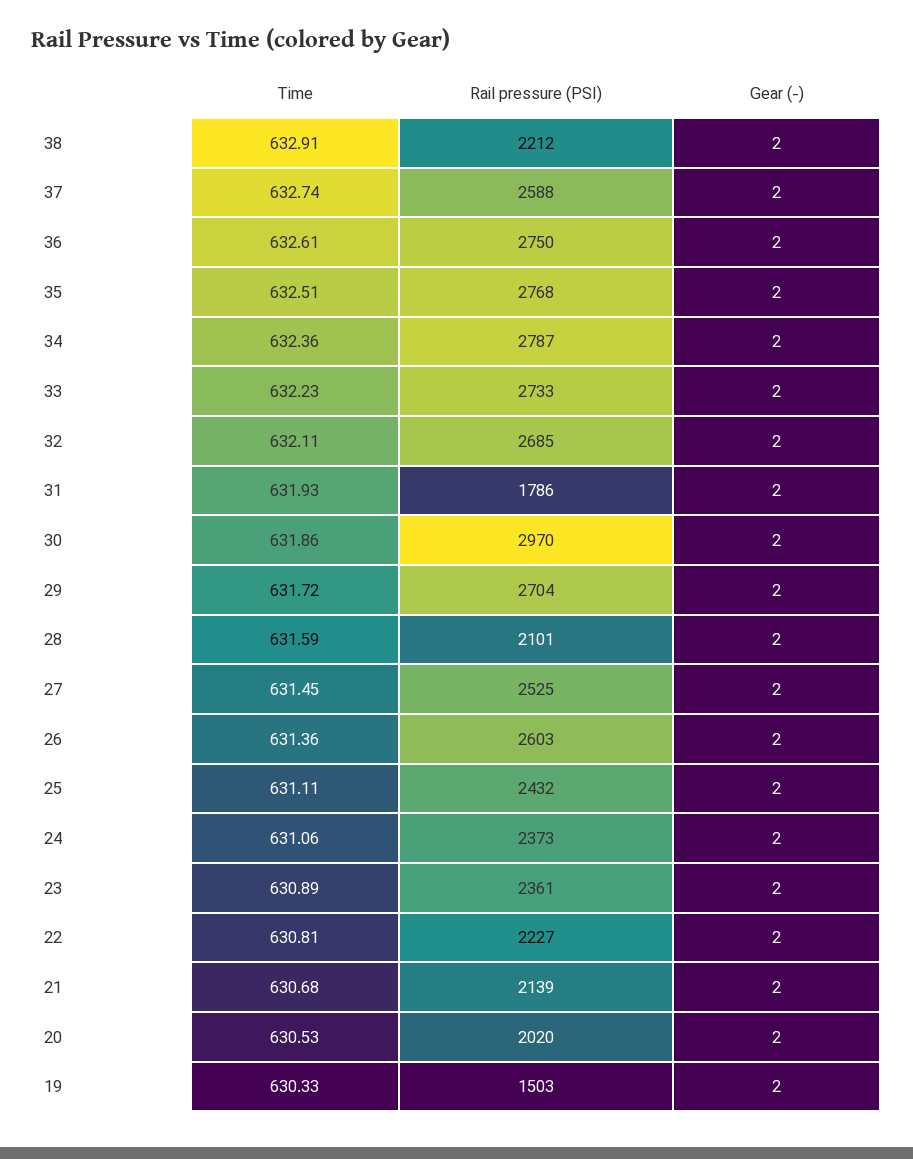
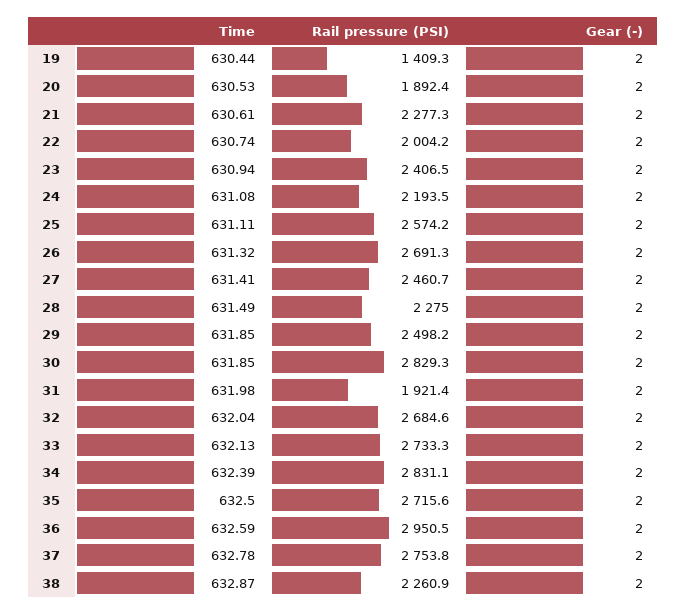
Time, 38: 632.91 -> 632.87
Rail pressure (PSI), 38: 2212 -> 2260.9
Time, 37: 632.74 -> 632.78
Rail pressure (PSI), 37: 2588 -> 2753.8
Time, 36: 632.61 -> 632.59
Rail pressure (PSI), 36: 2750 -> 2950.5
Time, 35: 632.51 -> 632.5
Rail pressure (PSI), 35: 2768 -> 2715.6
Time, 34: 632.36 -> 632.39
Rail pressure (PSI), 34: 2787 -> 2831.1
Time, 33: 632.23 -> 632.13
Time, 32: 632.11 -> 632.04
Time, 31: 631.93 -> 631.98
Rail pressure (PSI), 31: 1786 -> 1921.4
Time, 30: 631.86 -> 631.85
Rail pressure (PSI), 30: 2970 -> 2829.3
Time, 29: 631.72 -> 631.85
Rail pressure (PSI), 29: 2704 -> 2498.2
Time, 28: 631.59 -> 631.49
Rail pressure (PSI), 28: 2101 -> 2275
Time, 27: 631.45 -> 631.41
Rail pressure (PSI), 27: 2525 -> 2460.7
Time, 26: 631.36 -> 631.32
Rail pressure (PSI), 26: 2603 -> 2691.3
Rail pressure (PSI), 25: 2432 -> 2574.2
Time, 24: 631.06 -> 631.08
Rail pressure (PSI), 24: 2373 -> 2193.5
Time, 23: 630.89 -> 630.94
Rail pressure (PSI), 23: 2361 -> 2406.5
Time, 22: 630.81 -> 630.74
Rail pressure (PSI), 22: 2227 -> 2004.2
Time, 21: 630.68 -> 630.61
Rail pressure (PSI), 21: 2139 -> 2277.3
Rail pressure (PSI), 20: 2020 -> 1892.4
Time, 19: 630.33 -> 630.44
Rail pressure (PSI), 19: 1503 -> 1409.3

